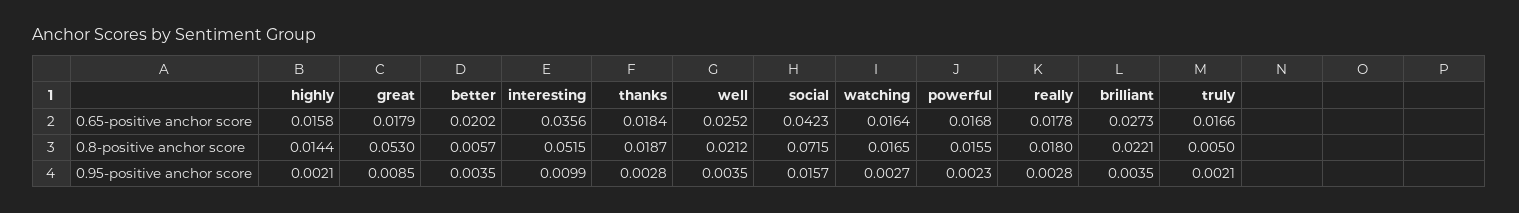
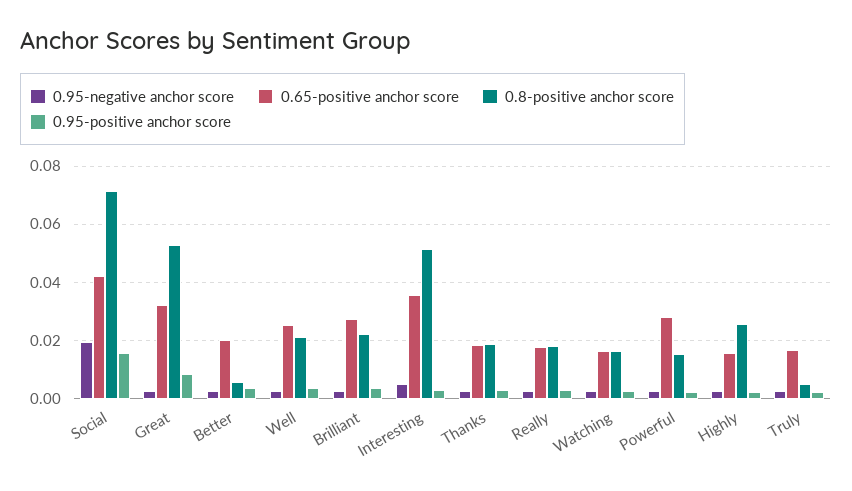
0.65-positive anchor score, great: 0.0179 -> 0.0325
0.65-positive anchor score, powerful: 0.0168 -> 0.0275
0.8-positive anchor score, highly: 0.0144 -> 0.025
0.95-positive anchor score, interesting: 0.0099 -> 0.0025
0.95-negative anchor score, social: none -> 0.02
0.95-negative anchor score, great: none -> 0.0025
0.95-negative anchor score, better: none -> 0.0025
0.95-negative anchor score, well: none -> 0.0025
0.95-negative anchor score, brilliant: none -> 0.0025
0.95-negative anchor score, interesting: none -> 0.005
0.95-negative anchor score, thanks: none -> 0.0025
0.95-negative anchor score, really: none -> 0.0025
0.95-negative anchor score, watching: none -> 0.0025
0.95-negative anchor score, powerful: none -> 0.0025
0.95-negative anchor score, highly: none -> 0.0025
0.95-negative anchor score, truly: none -> 0.0025

